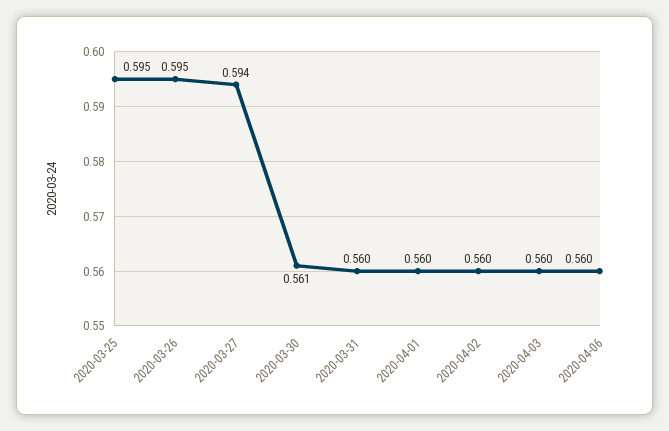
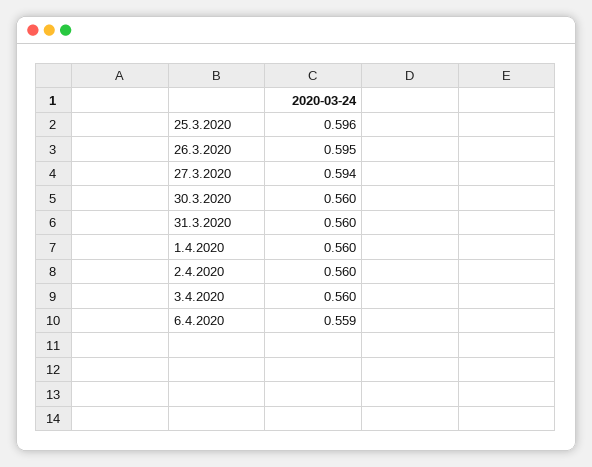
2020-03-25: 0.595 -> 0.596
2020-03-30: 0.561 -> 0.56
2020-04-06: 0.56 -> 0.559

